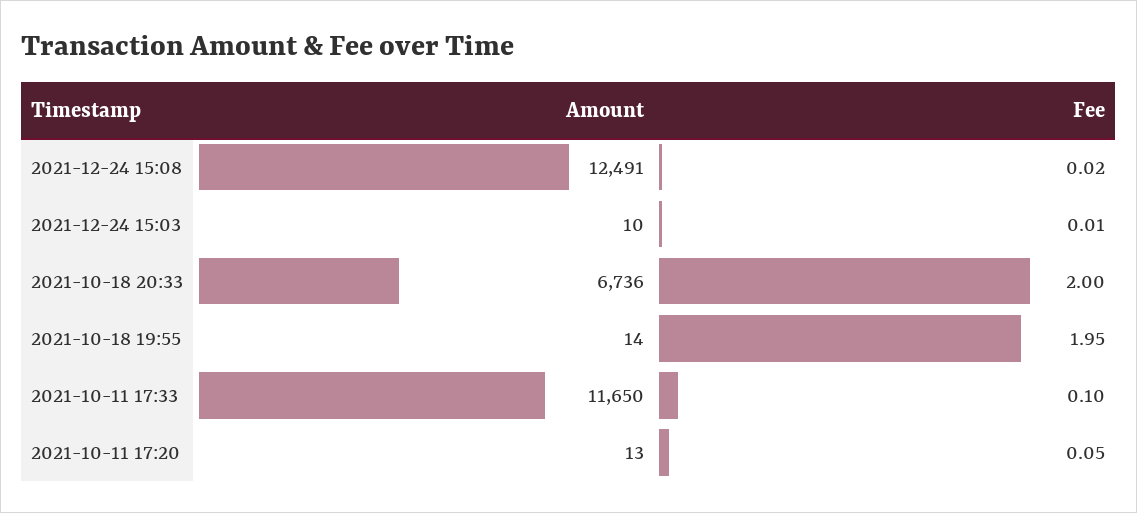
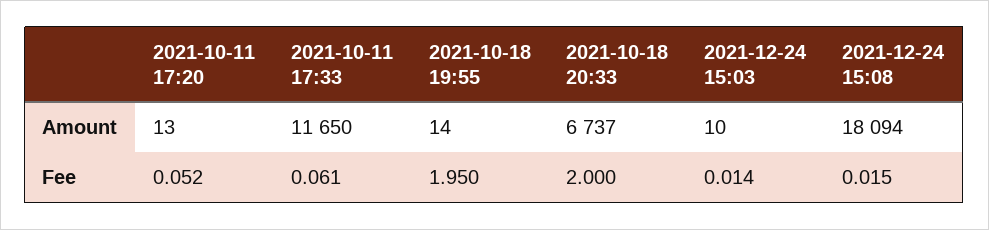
Amount, 2021-12-24 15:08: 12491 -> 18094
Amount, 2021-10-18 20:33: 6736 -> 6737
Fee, 2021-10-11 17:33: 0.1 -> 0.061

